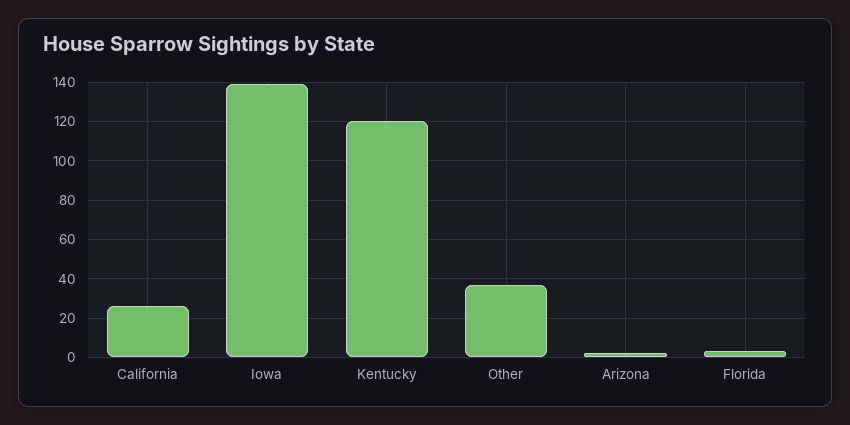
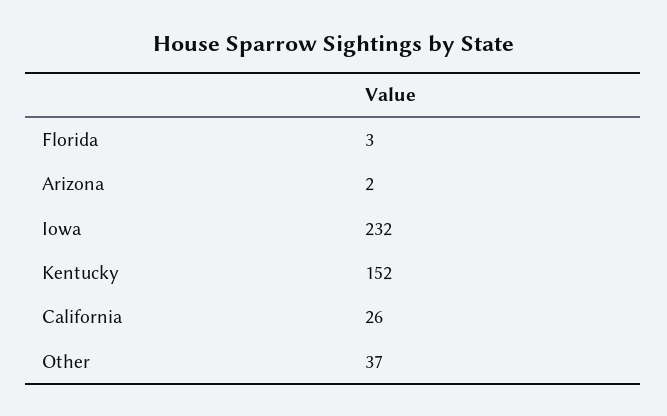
Iowa: 140 -> 232
Kentucky: 120 -> 152

